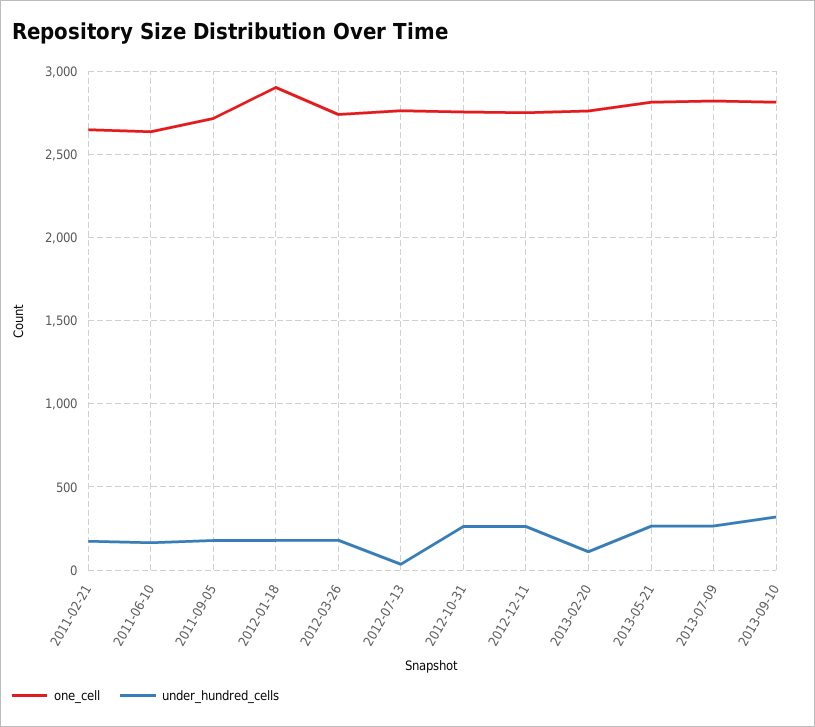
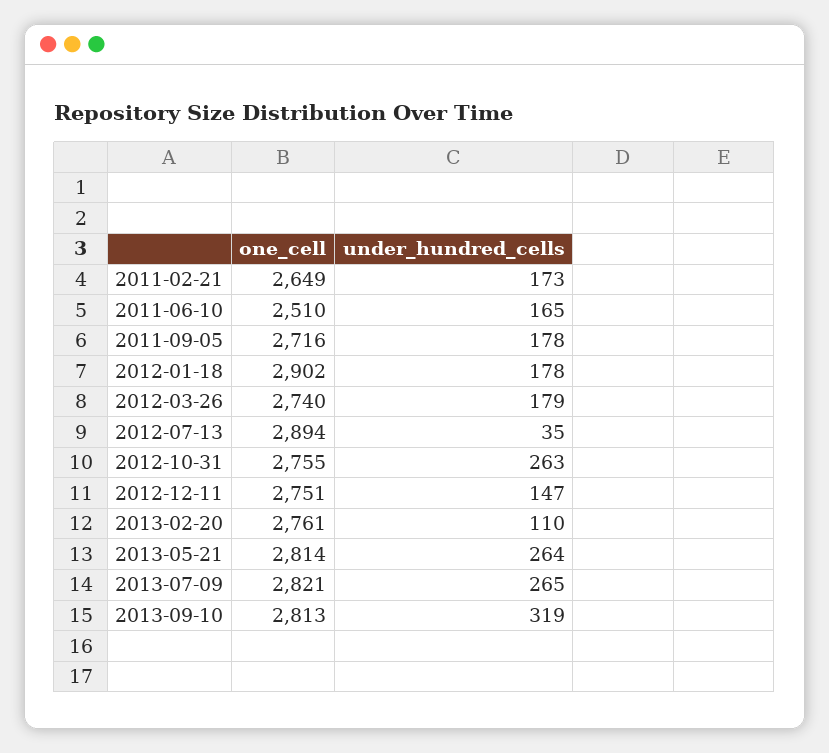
one_cell, 2011-06-10: 2650 -> 2510
one_cell, 2012-07-13: 2750 -> 2894
under_hundred_cells, 2012-12-11: 250 -> 147

